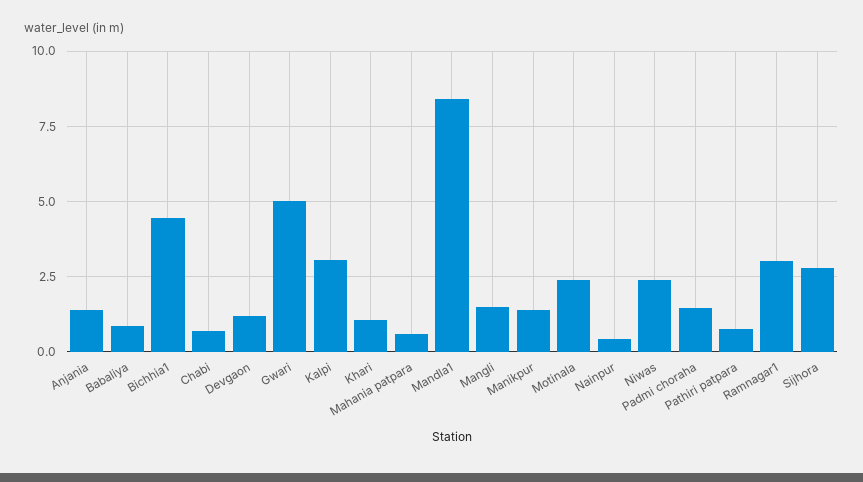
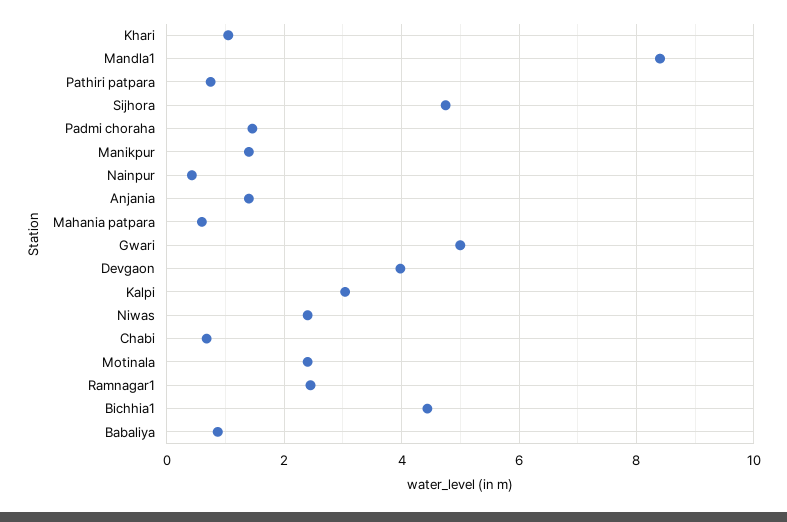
Devgaon: 1.25 -> 4
Mangli: 1.5 -> none
Ramnagar1: 3 -> 2.4
Sijhora: 2.75 -> 4.8

